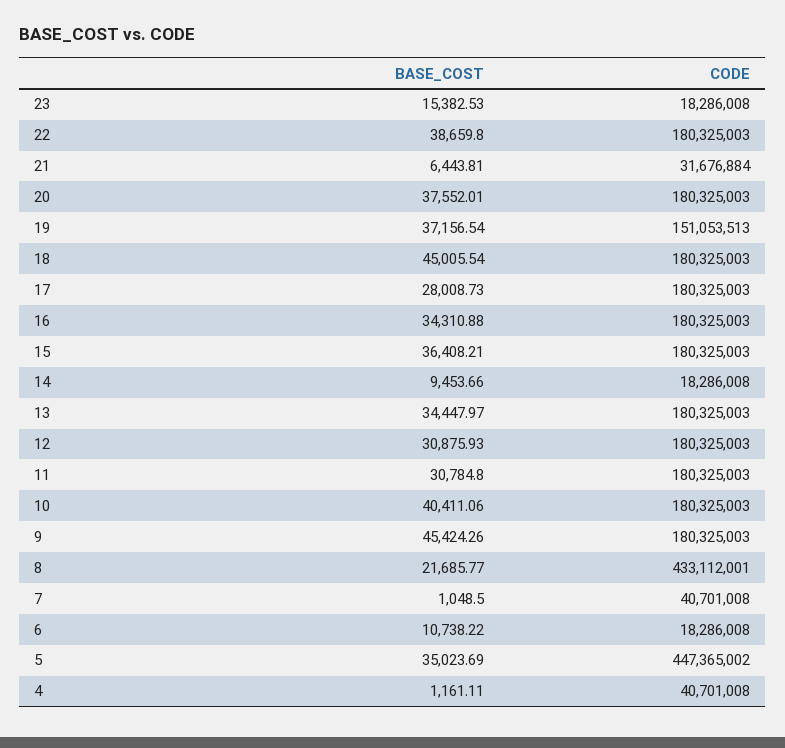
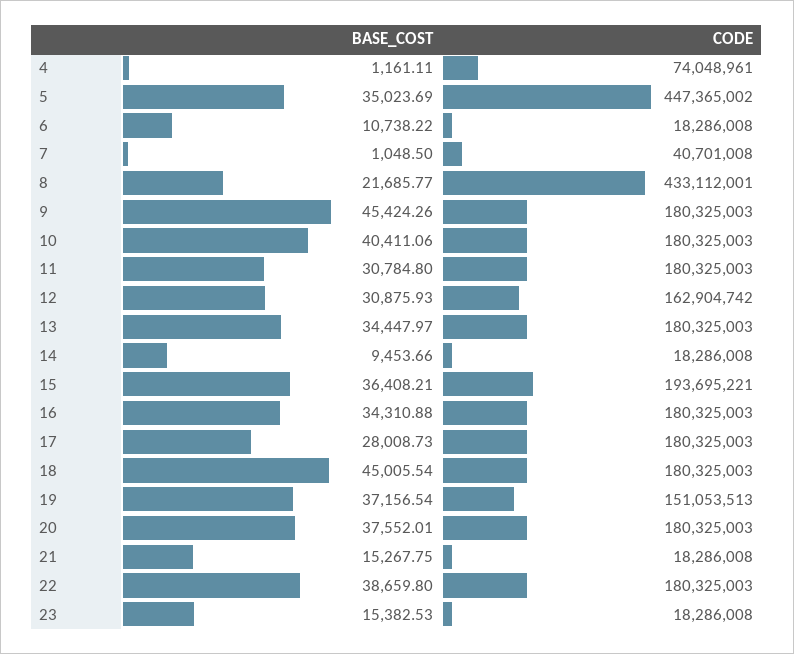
BASE_COST, 21: 6443.81 -> 15267.75
CODE, 21: 31676884 -> 18286008
CODE, 15: 180325003 -> 193695221
CODE, 12: 180325003 -> 162904742
CODE, 4: 40701008 -> 74048961

